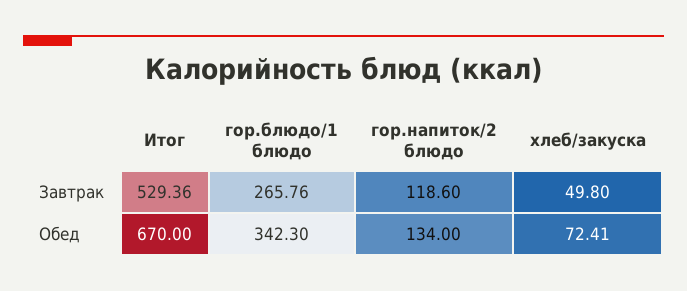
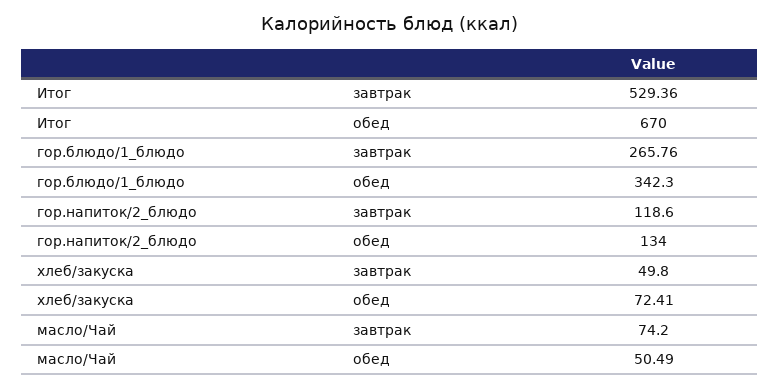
масло/Чай, Завтрак: none -> 74.2
масло/Чай, Обед: none -> 50.49

